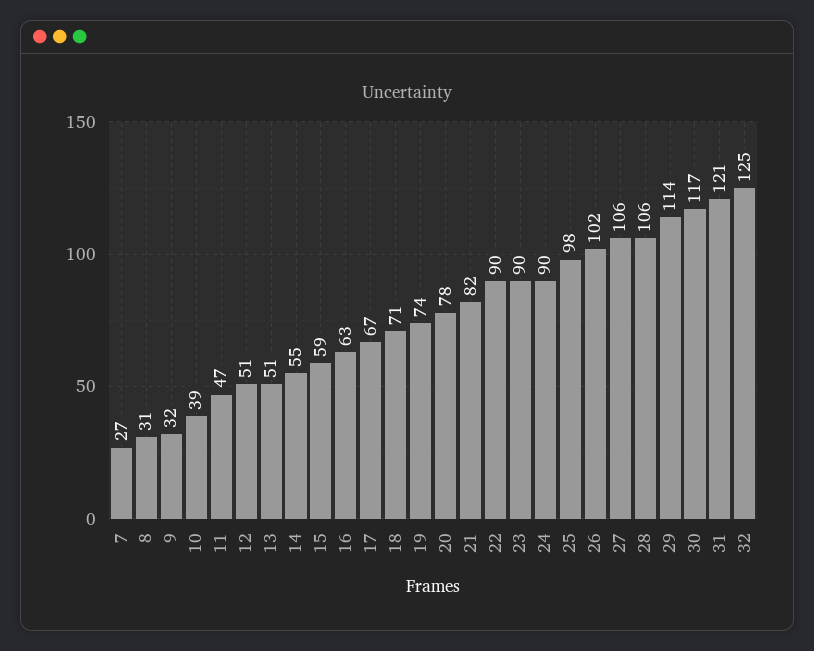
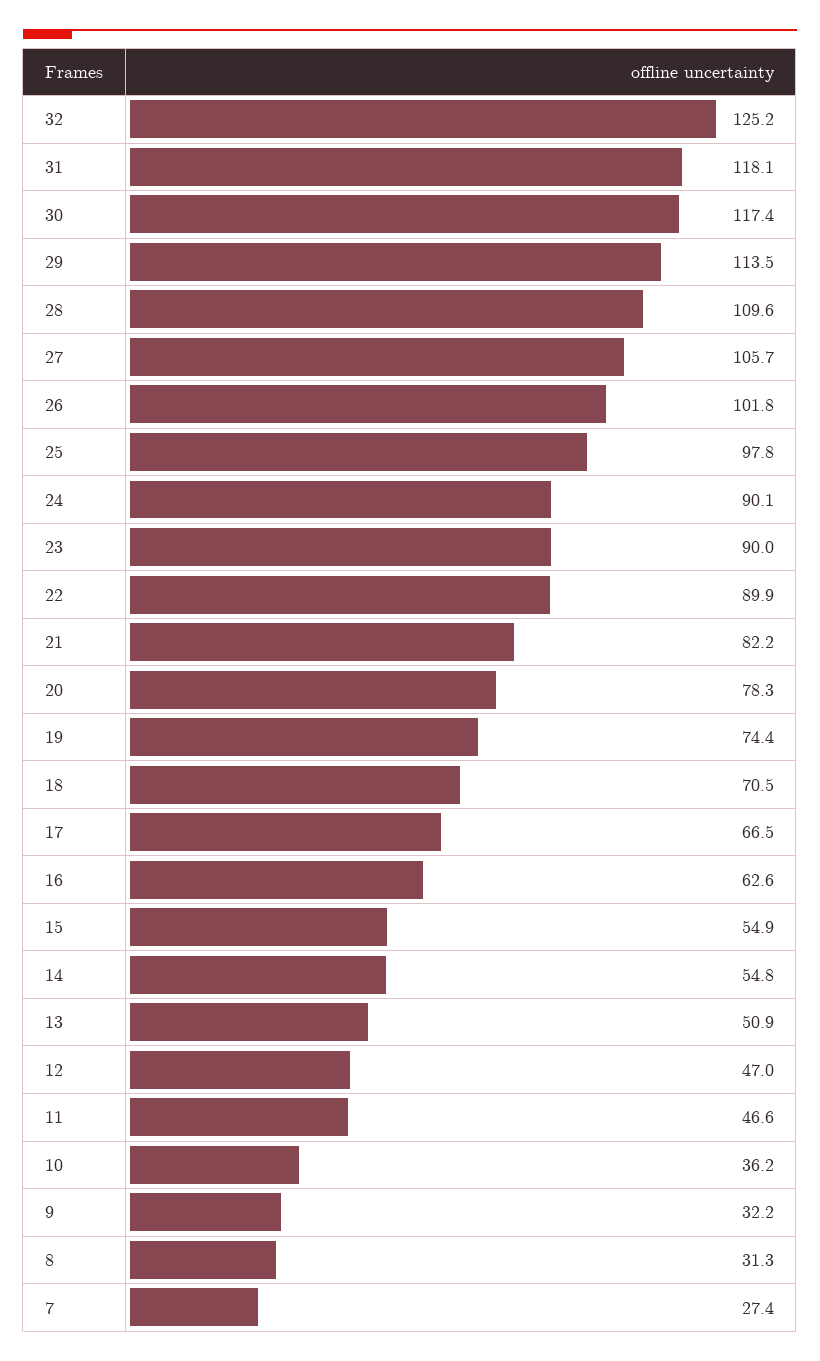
10: 39 -> 36.2
12: 51 -> 47
15: 59 -> 54.9
28: 106 -> 109.6
31: 121 -> 118.1

